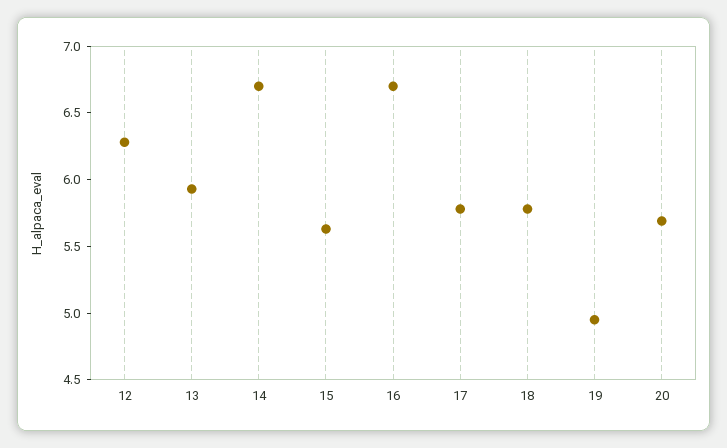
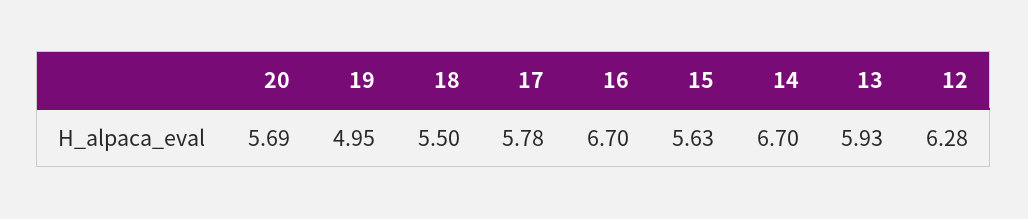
18: 5.8 -> 5.5

